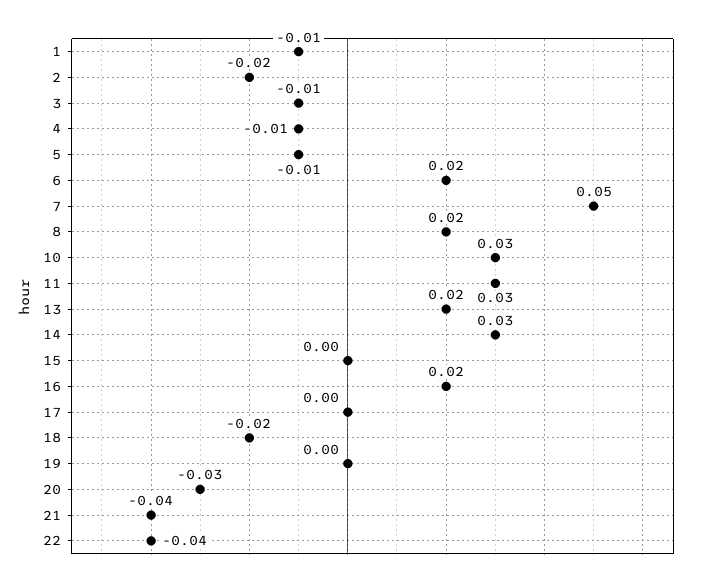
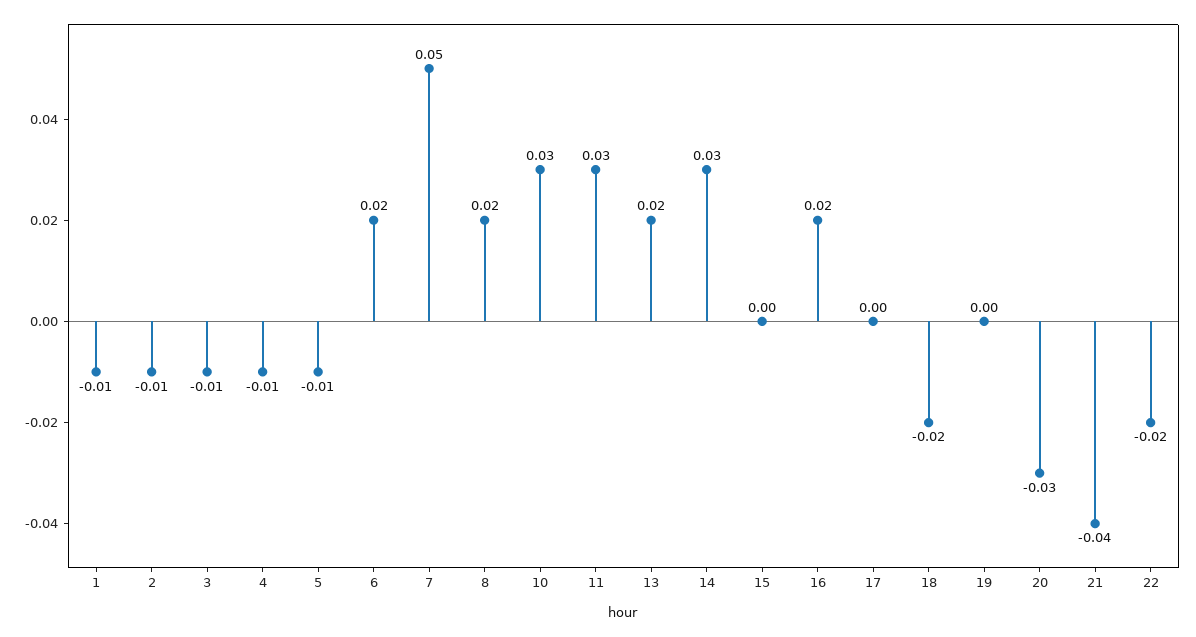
2: -0.02 -> -0.01
22: -0.04 -> -0.02

